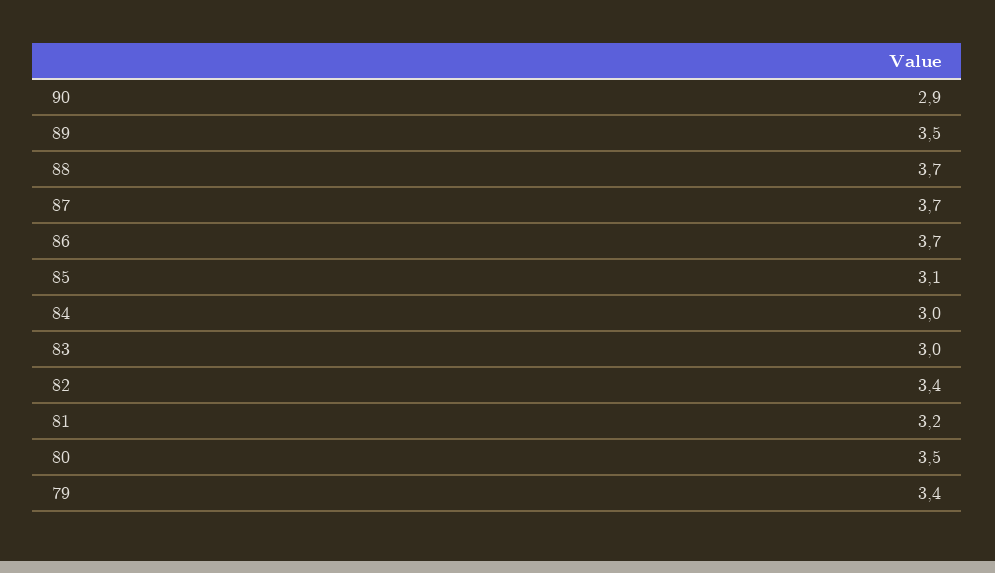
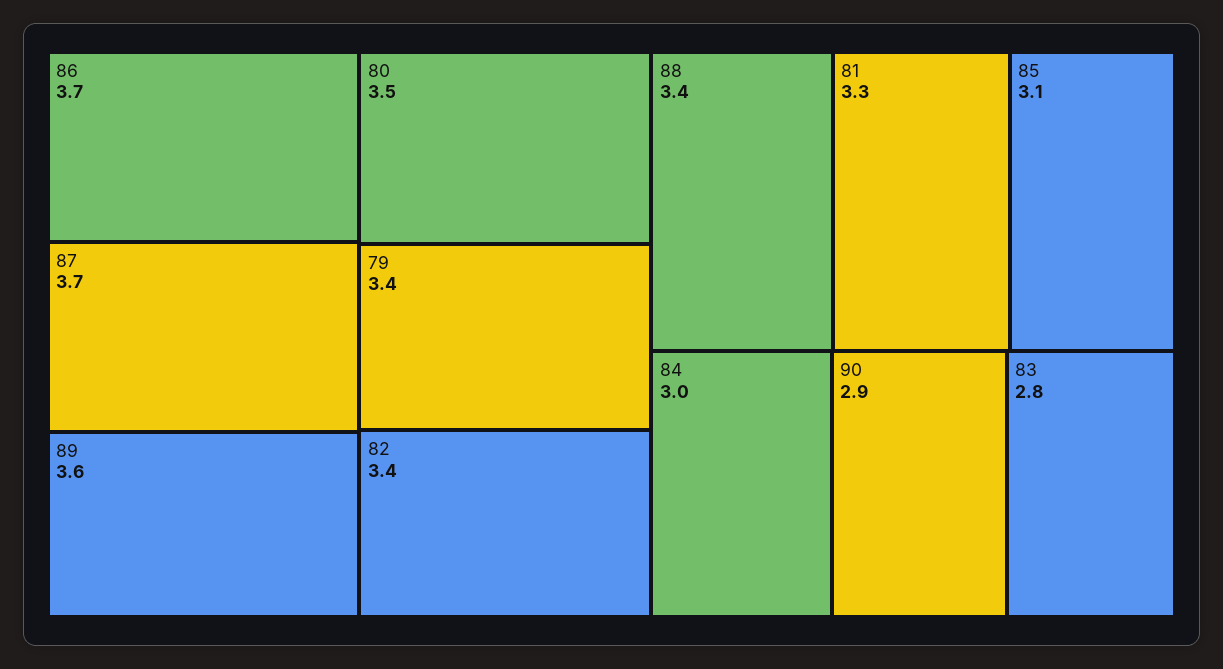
89: 3.5 -> 3.6
88: 3.7 -> 3.4
83: 3 -> 2.8
81: 3.2 -> 3.3

